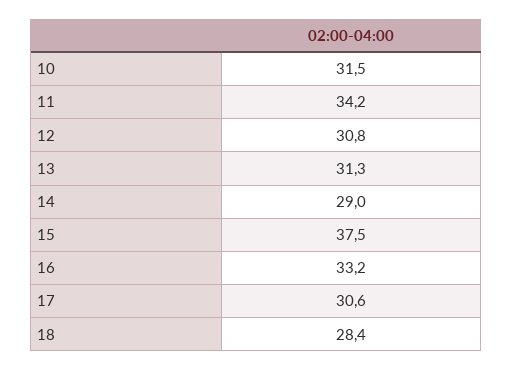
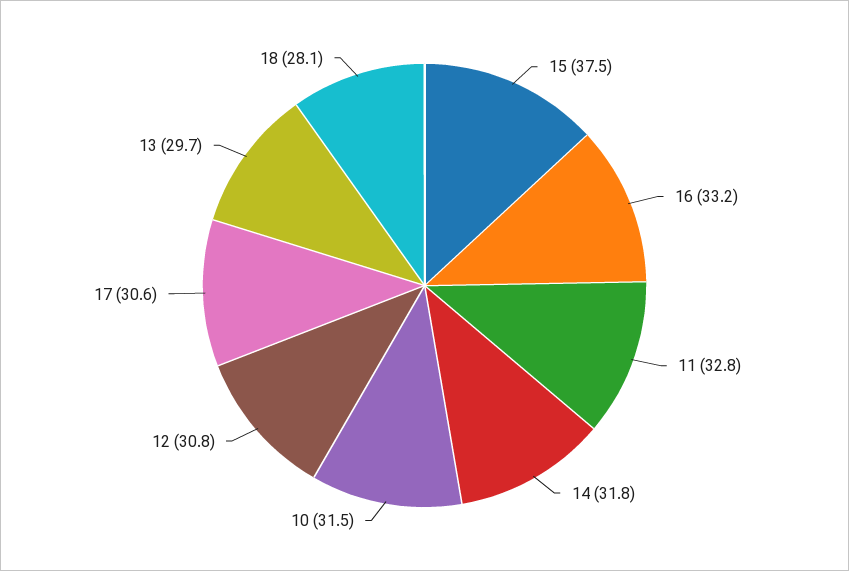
11: 34.2 -> 32.8
13: 31.3 -> 29.7
14: 29 -> 31.8
18: 28.4 -> 28.1

